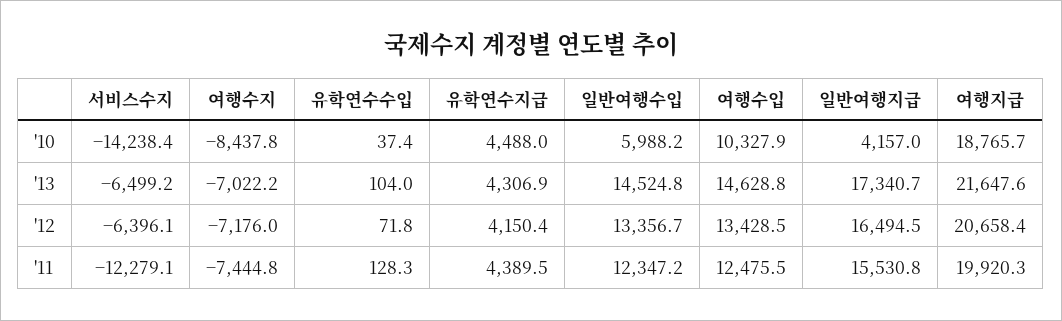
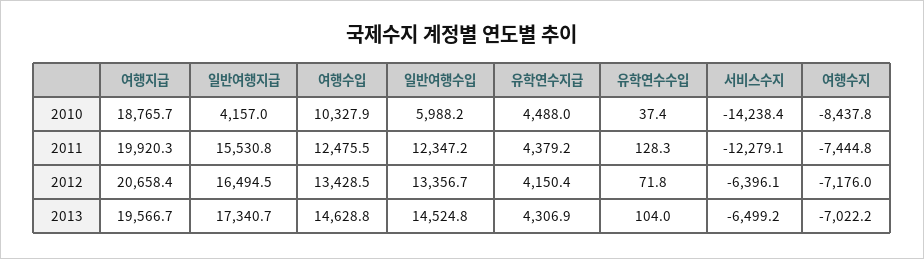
여행지급, '13: 21647.6 -> 19566.7
유학연수지급, '11: 4389.5 -> 4379.2

